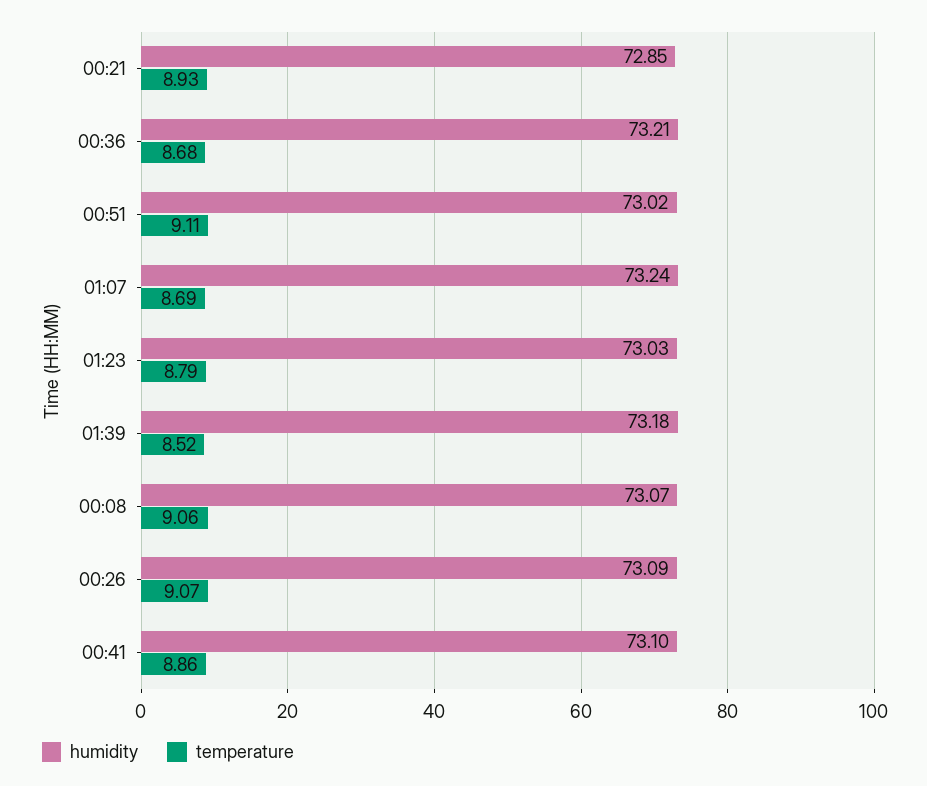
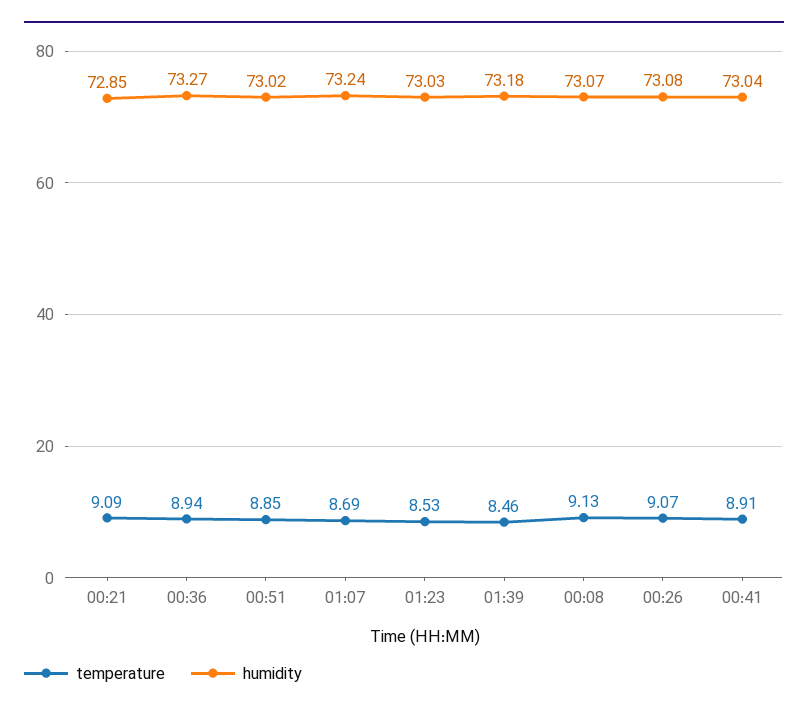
temperature, 00:21: 8.93 -> 9.09
humidity, 00:36: 73.21 -> 73.27
temperature, 00:36: 8.68 -> 8.94
temperature, 00:51: 9.11 -> 8.85
temperature, 01:23: 8.79 -> 8.53
temperature, 01:39: 8.52 -> 8.46
temperature, 00:08: 9.06 -> 9.13
humidity, 00:26: 73.09 -> 73.08
humidity, 00:41: 73.1 -> 73.04
temperature, 00:41: 8.86 -> 8.91

